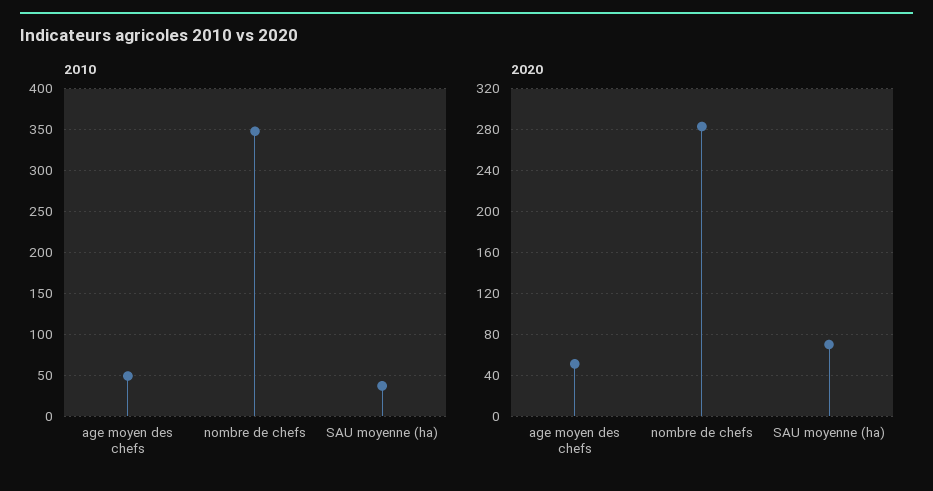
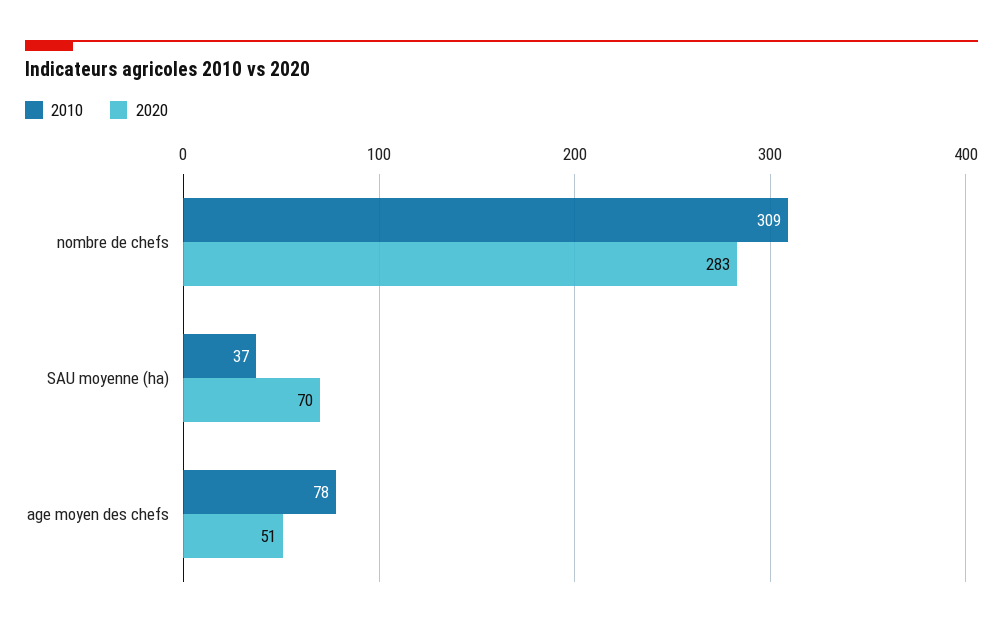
2010, age moyen des chefs: 50 -> 78
2010, nombre de chefs: 350 -> 309

